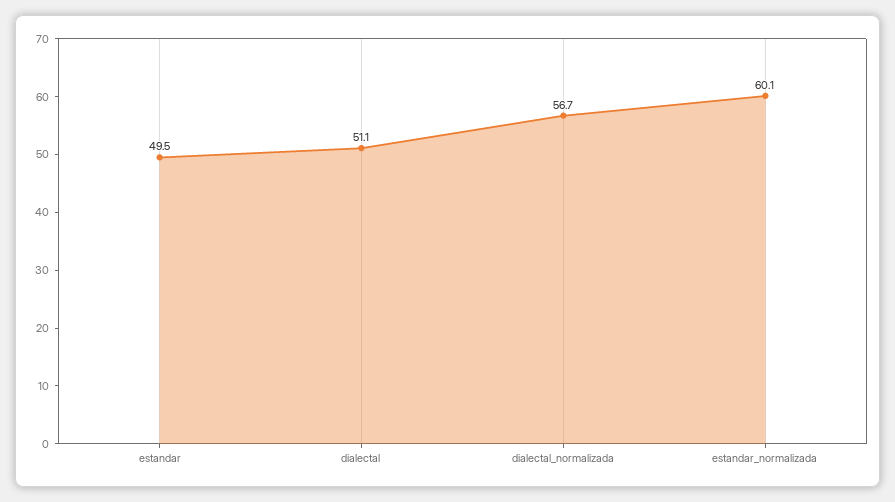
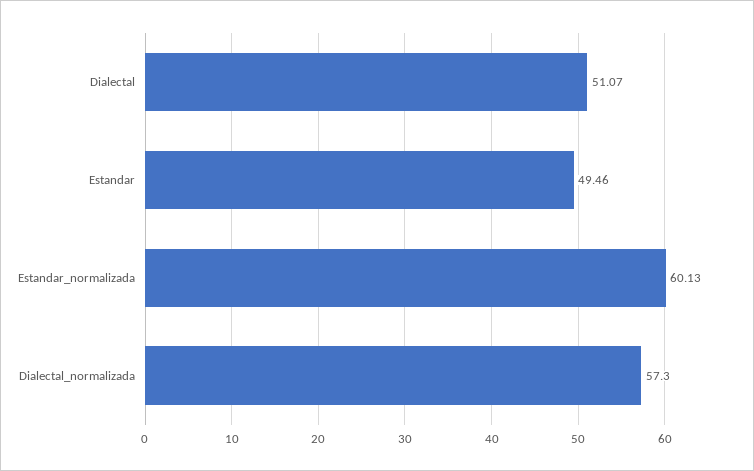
dialectal_normalizada: 56.7 -> 57.3

